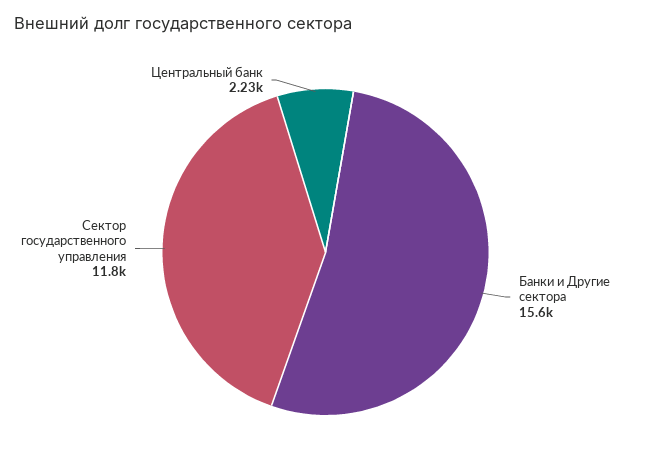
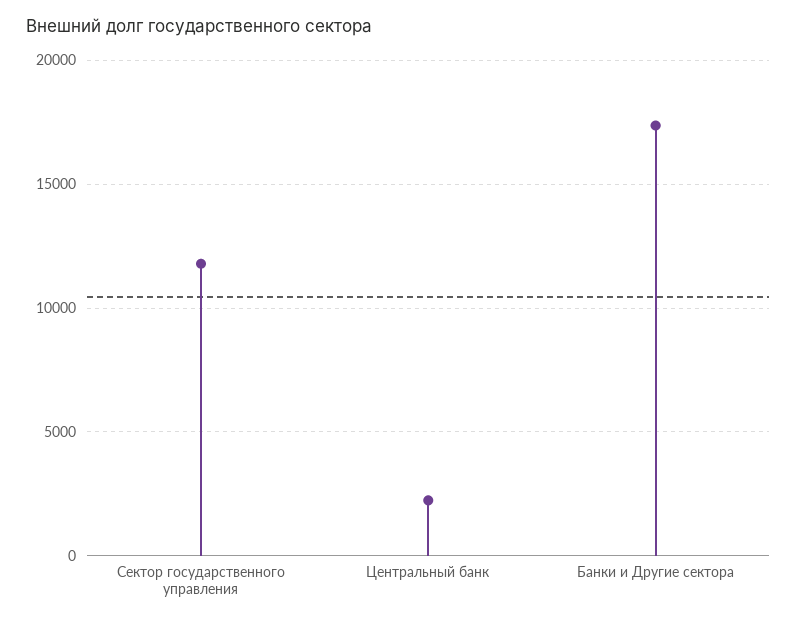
Банки и Другие сектора: 15600 -> 17500

